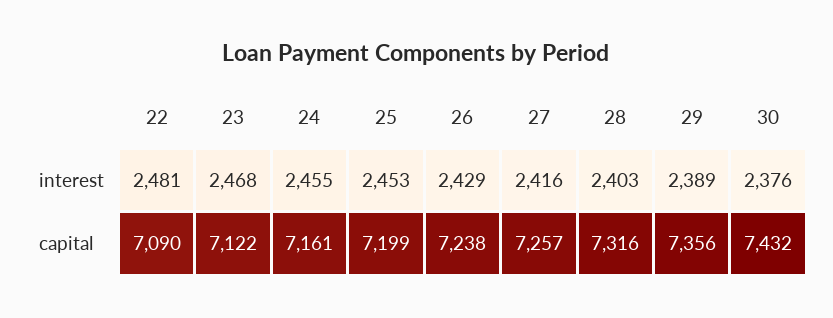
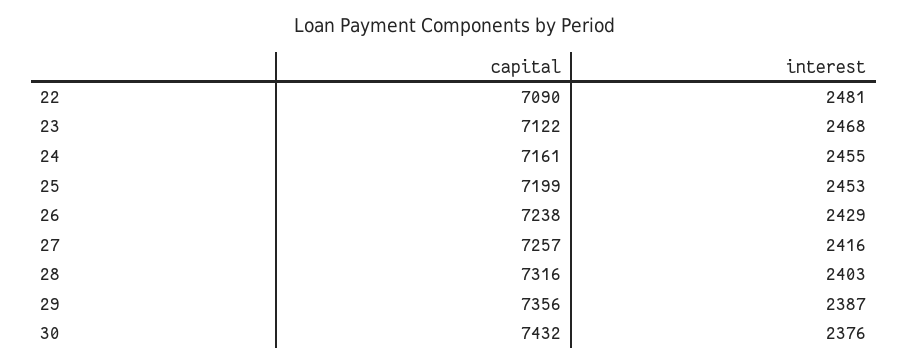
29, interest: 2389 -> 2387

